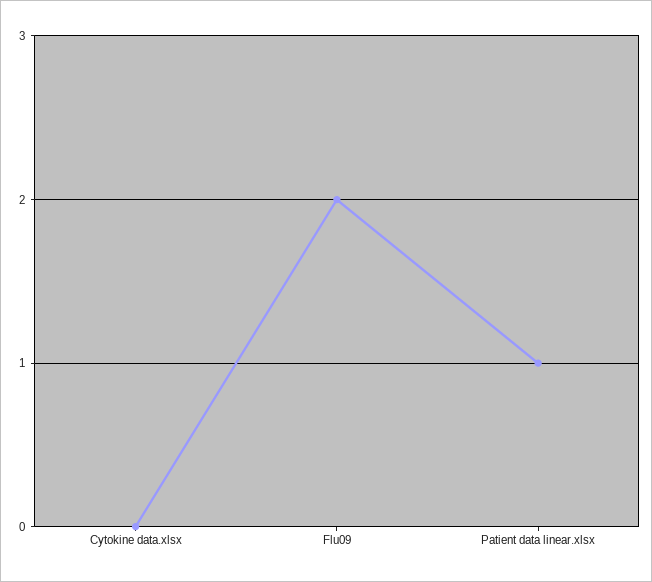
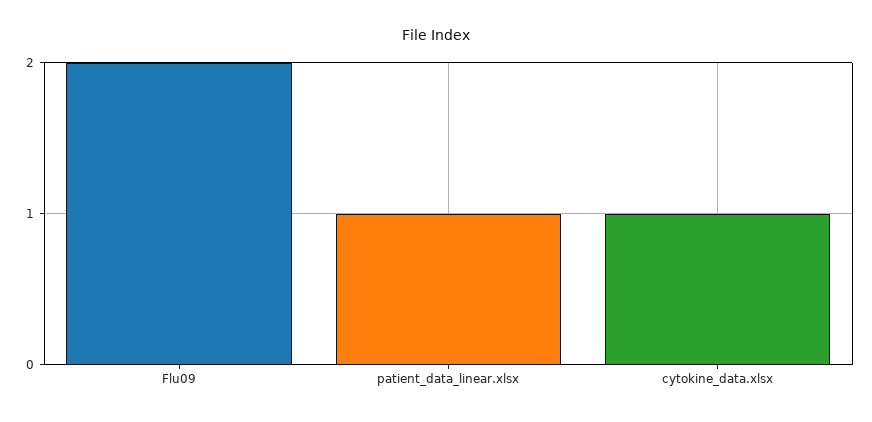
Cytokine data.xlsx: 0 -> 1

